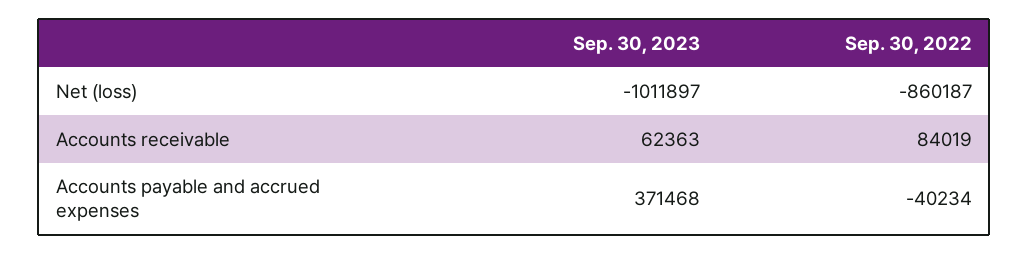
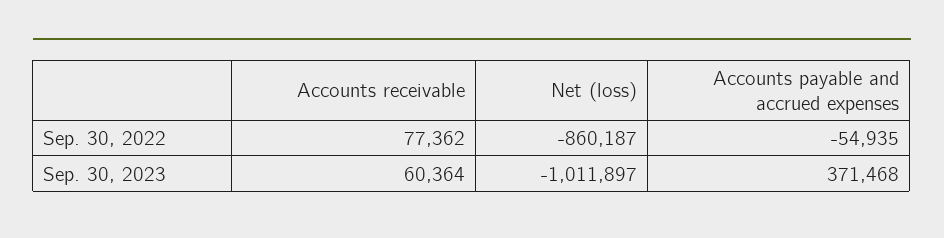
Sep. 30, 2023, Accounts receivable: 62363 -> 60364
Sep. 30, 2022, Accounts receivable: 84019 -> 77362
Sep. 30, 2022, Accounts payable and accrued expenses: -40234 -> -54935

